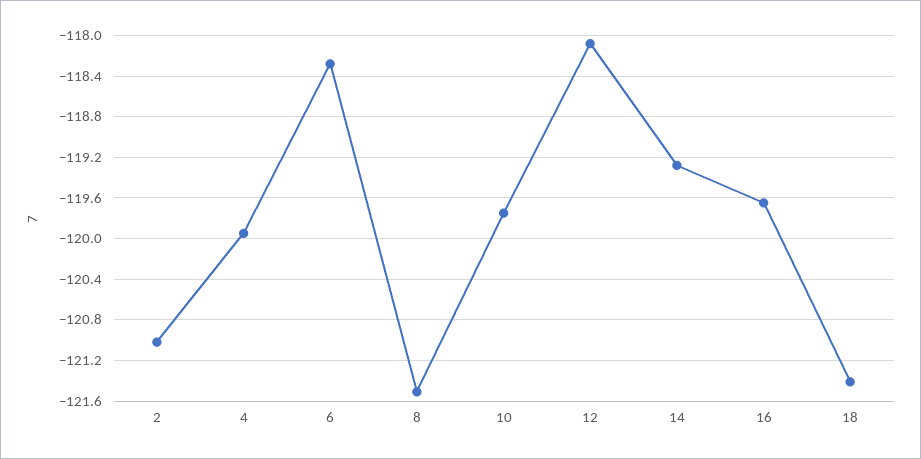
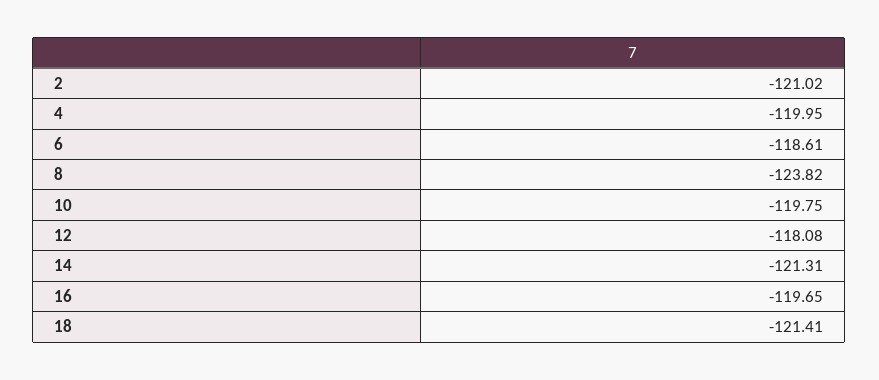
6: -118.3 -> -118.61
8: -121.5 -> -123.82
14: -119.3 -> -121.31

